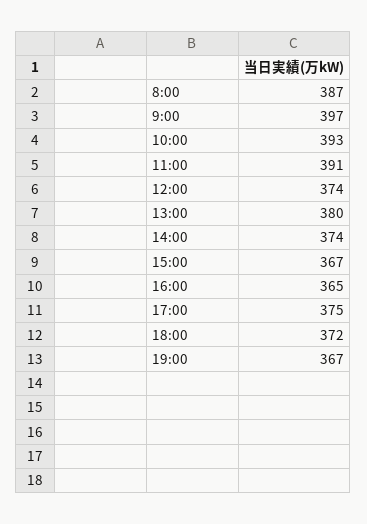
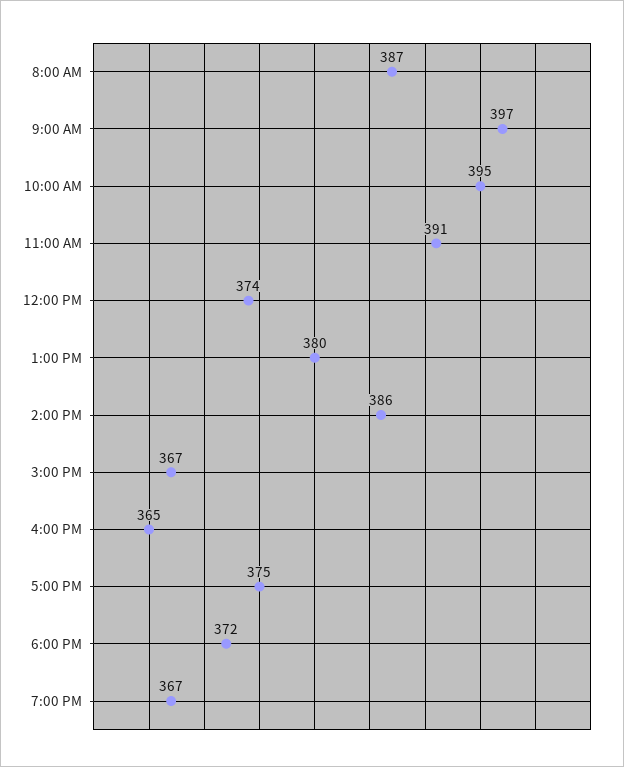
10:00: 393 -> 395
14:00: 374 -> 386

